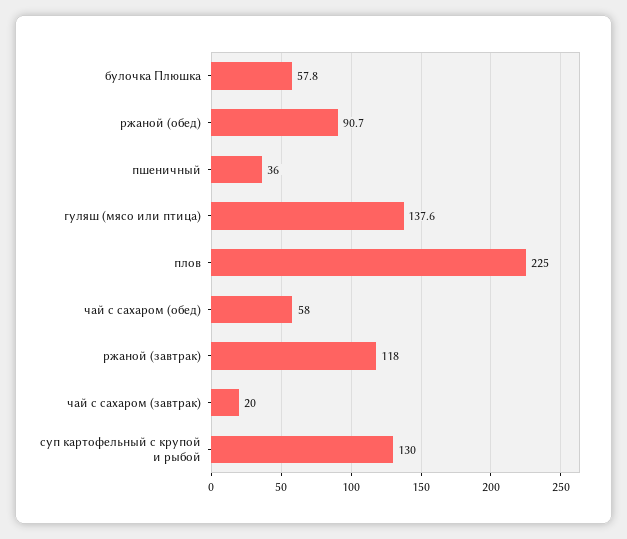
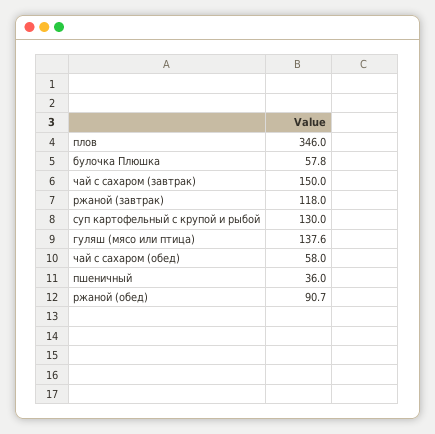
плов: 225 -> 346
чай с сахаром (завтрак): 20 -> 150

